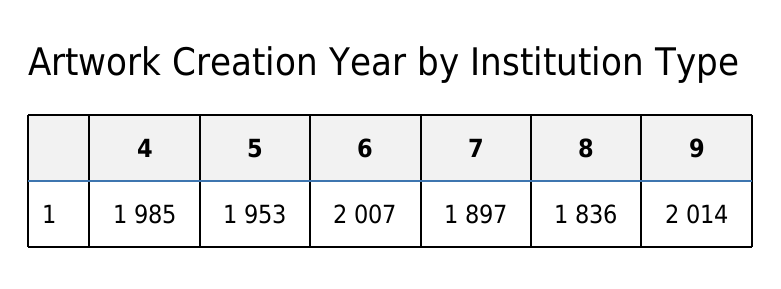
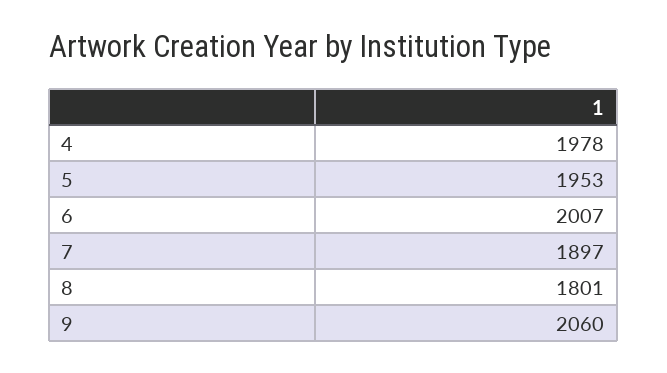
4: 1985 -> 1978
8: 1836 -> 1801
9: 2014 -> 2060

